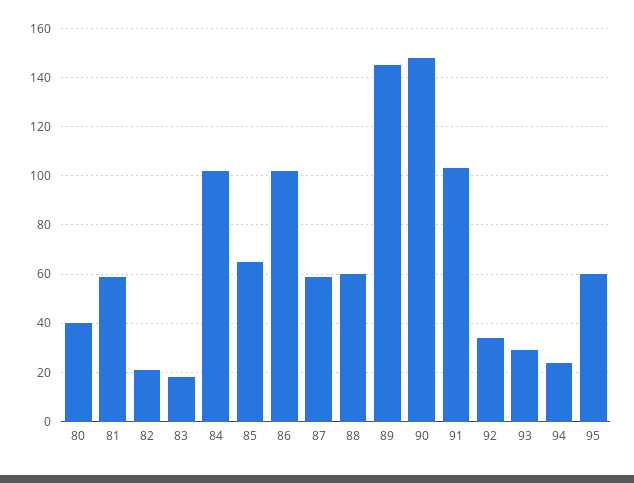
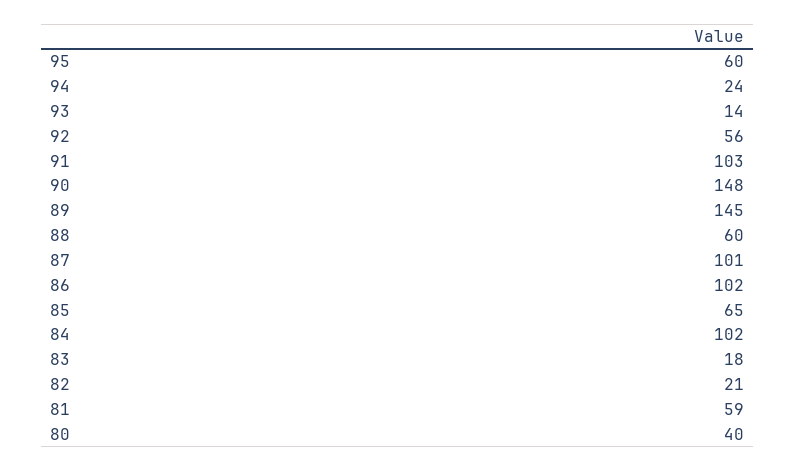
87: 60 -> 101
92: 35 -> 56
93: 30 -> 14

